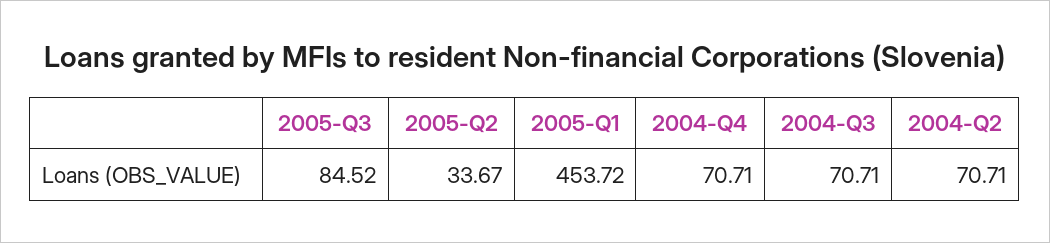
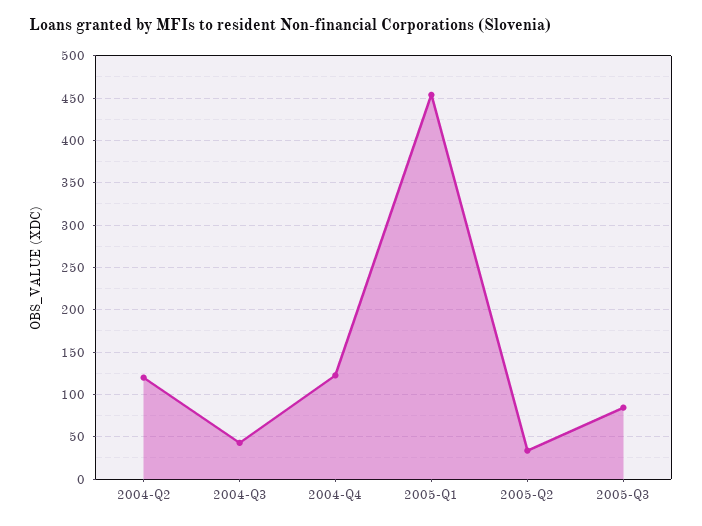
2004-Q4: 70.71 -> 120
2004-Q3: 70.71 -> 40
2004-Q2: 70.71 -> 120

